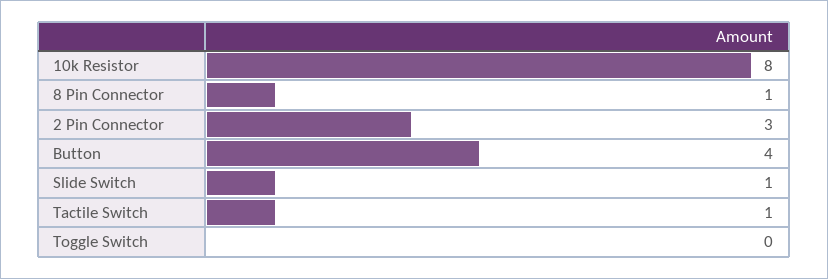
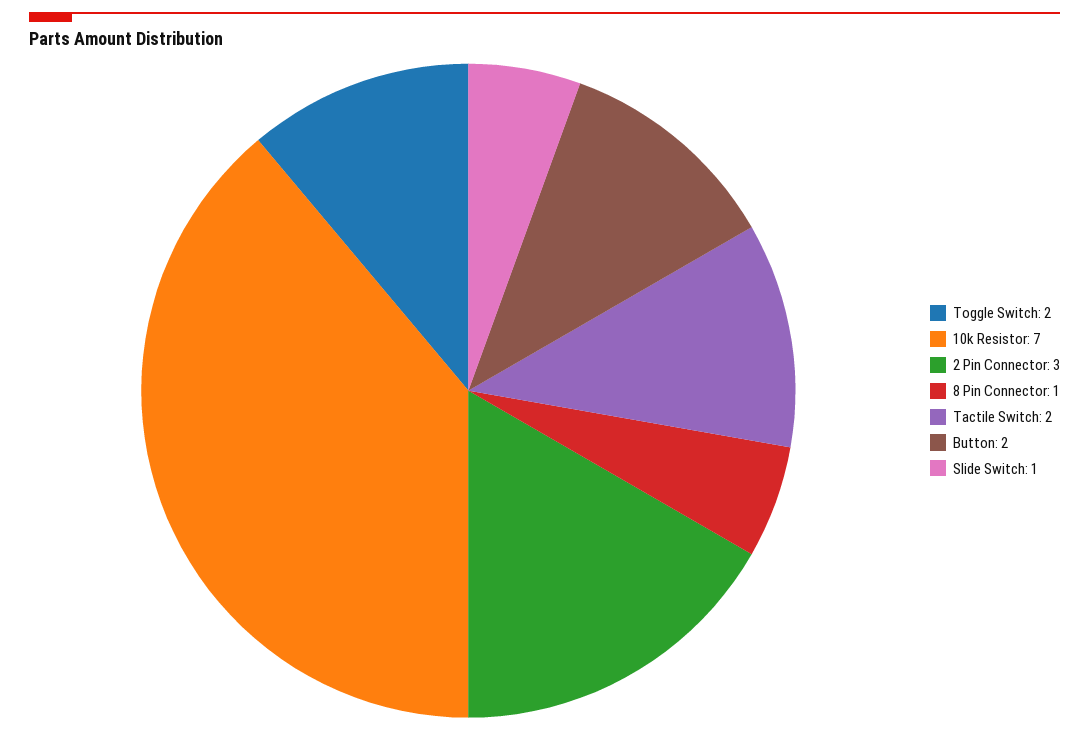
10k Resistor: 8 -> 7
Button: 4 -> 2
Tactile Switch: 1 -> 2
Toggle Switch: 0 -> 2

